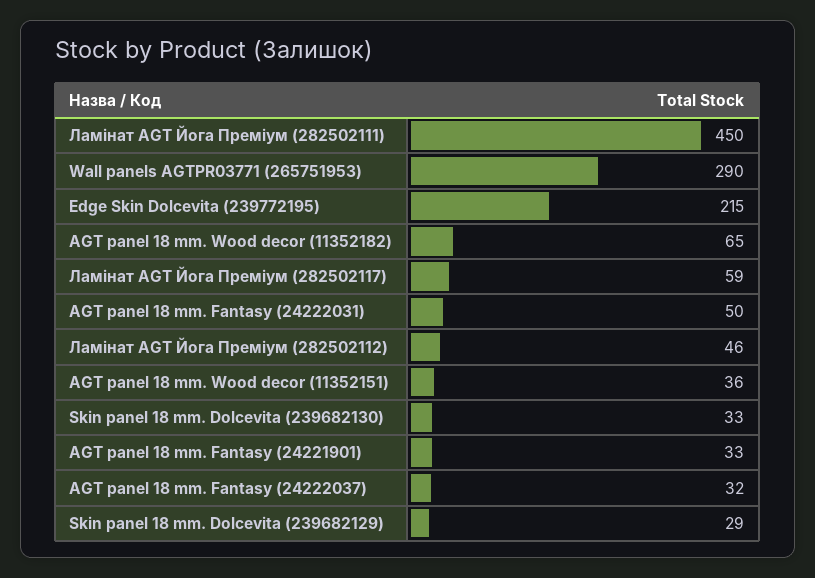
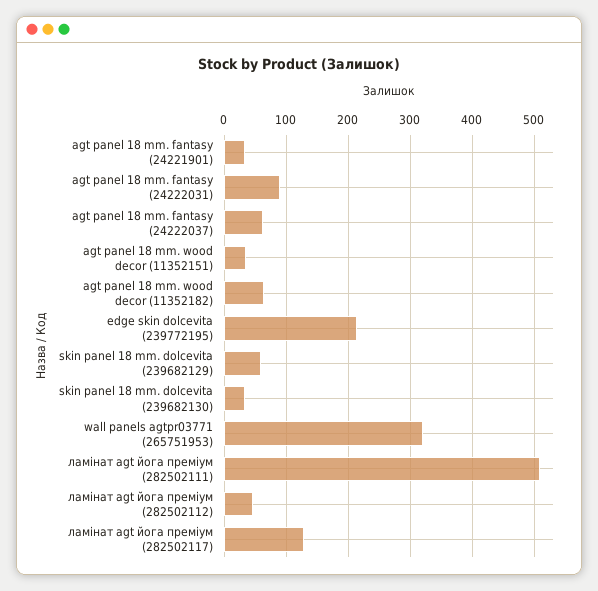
Ламінат AGT Йога Преміум (282502111): 450 -> 510
Wall panels AGTPR03771 (265751953): 290 -> 320
Ламінат AGT Йога Преміум (282502117): 59 -> 130
AGT panel 18 mm. Fantasy (24222031): 50 -> 90
AGT panel 18 mm. Fantasy (24222037): 32 -> 60
Skin panel 18 mm. Dolcevita (239682129): 29 -> 60

